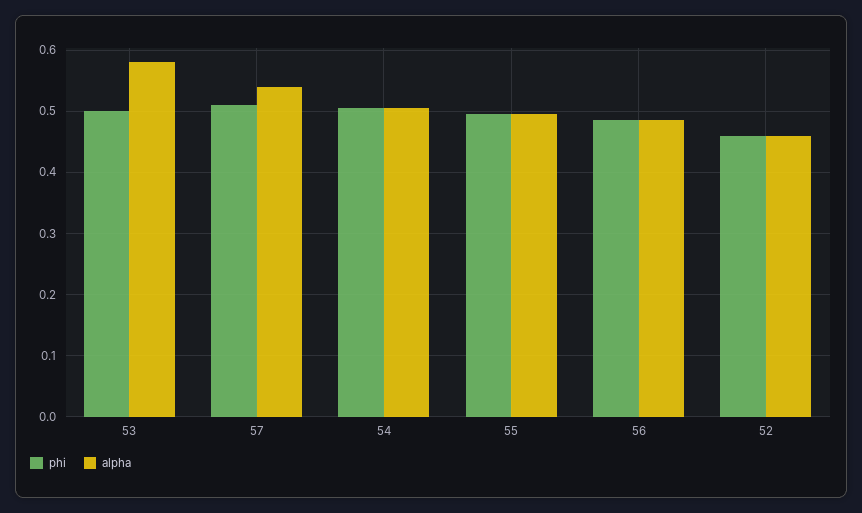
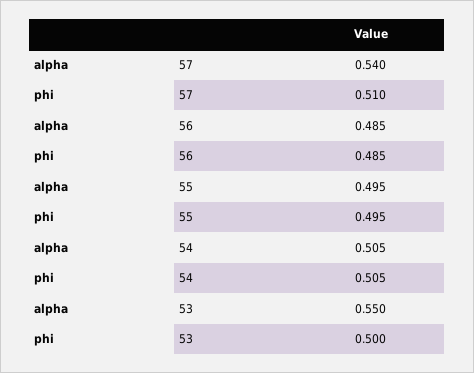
alpha, 53: 0.58 -> 0.55
phi, 52: 0.46 -> none
alpha, 52: 0.46 -> none

